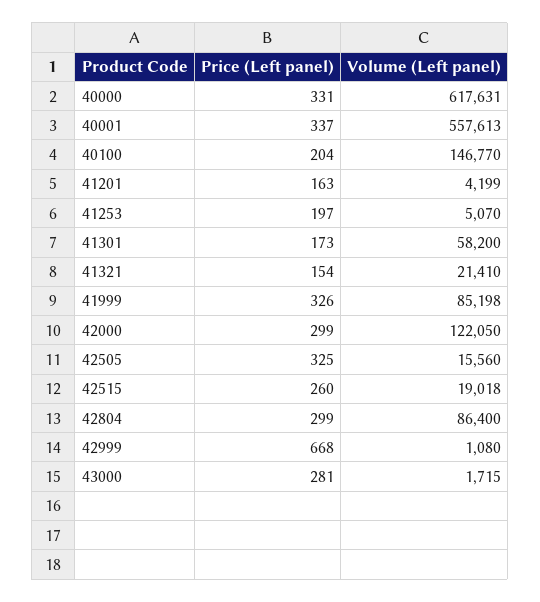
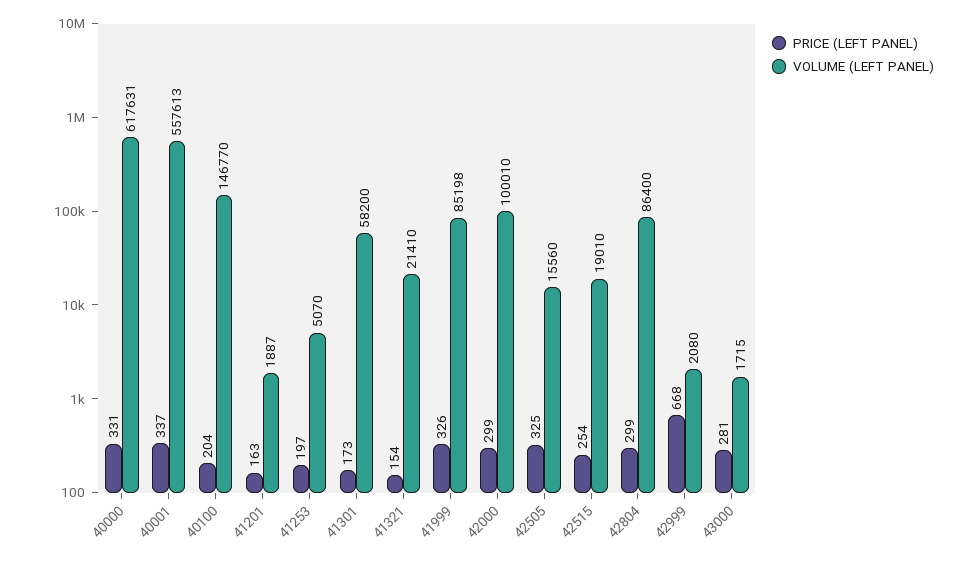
Volume (Left panel), 41201: 4199 -> 1887
Volume (Left panel), 42000: 122050 -> 100010
Price (Left panel), 42515: 260 -> 254
Volume (Left panel), 42515: 19018 -> 19010
Volume (Left panel), 42999: 1080 -> 2080

